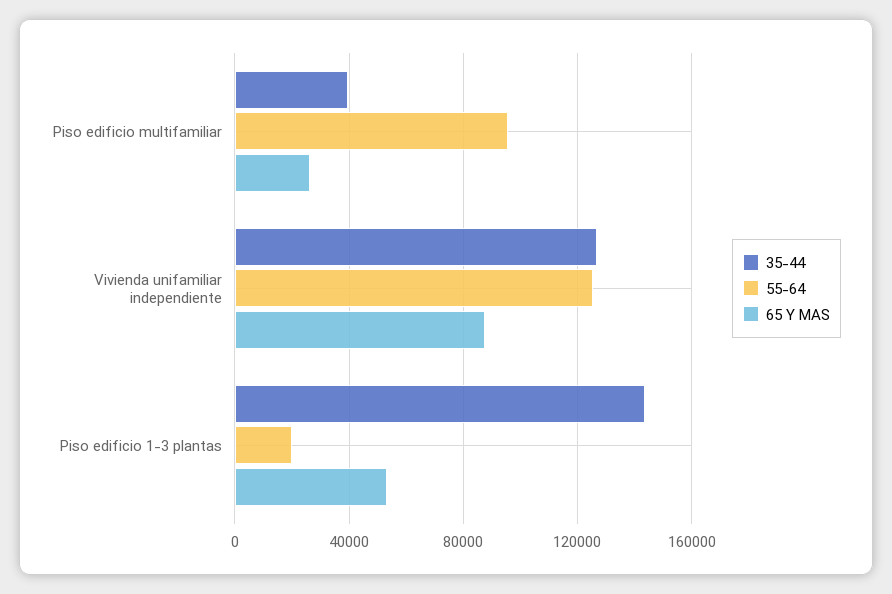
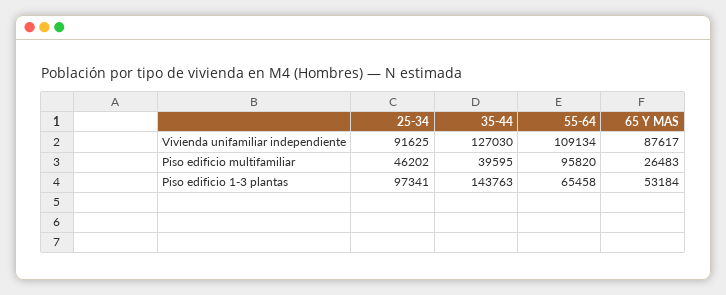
55-64, Vivienda unifamiliar independiente: 125000 -> 109134
55-64, Piso edificio 1-3 plantas: 20000 -> 65458
25-34, Vivienda unifamiliar independiente: none -> 91625
25-34, Piso edificio multifamiliar: none -> 46202
25-34, Piso edificio 1-3 plantas: none -> 97341

